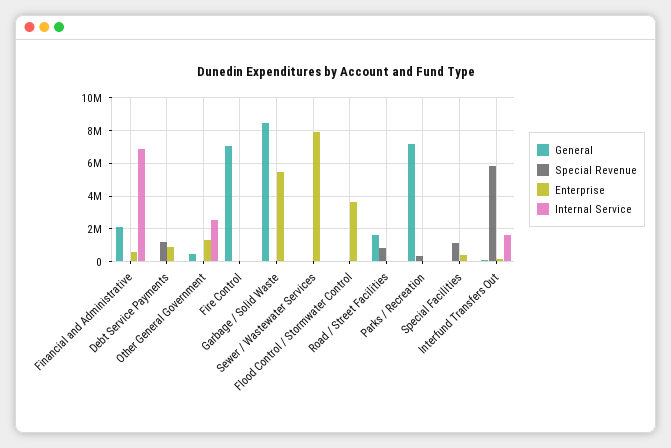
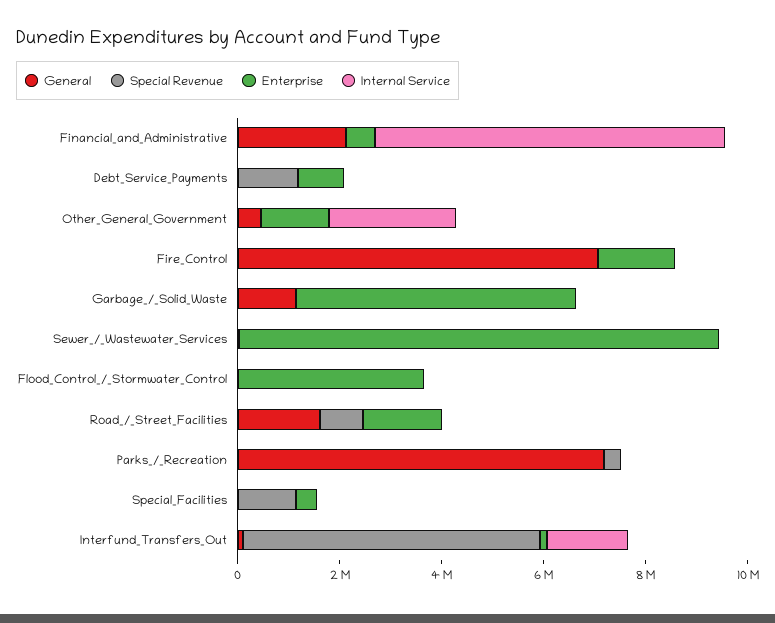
Enterprise, Fire Control: 0 -> 1500000
General, Garbage / Solid Waste: 8500000 -> 1000000
Enterprise, Sewer / Wastewater Services: 8000000 -> 9500000
Enterprise, Road / Street Facilities: 0 -> 1500000

